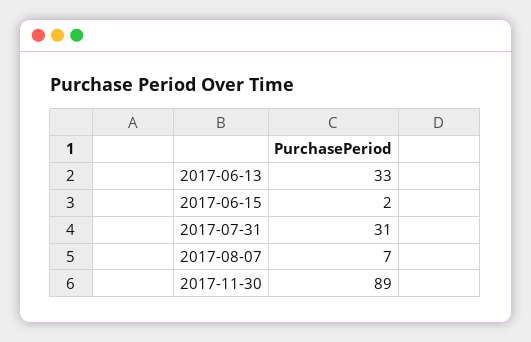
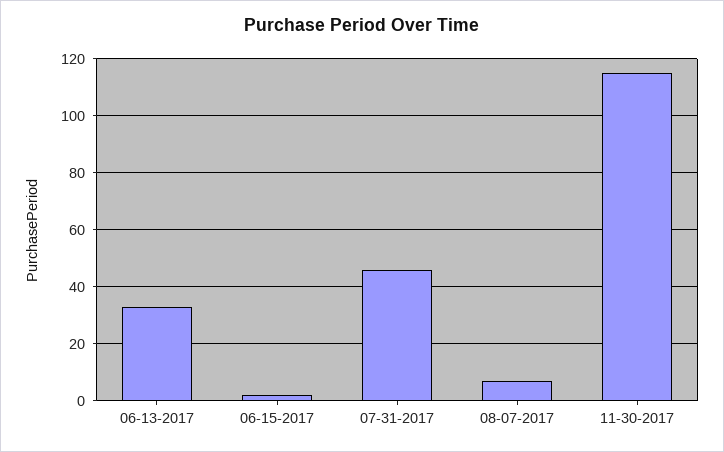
2017-07-31: 31 -> 45
2017-11-30: 89 -> 115

